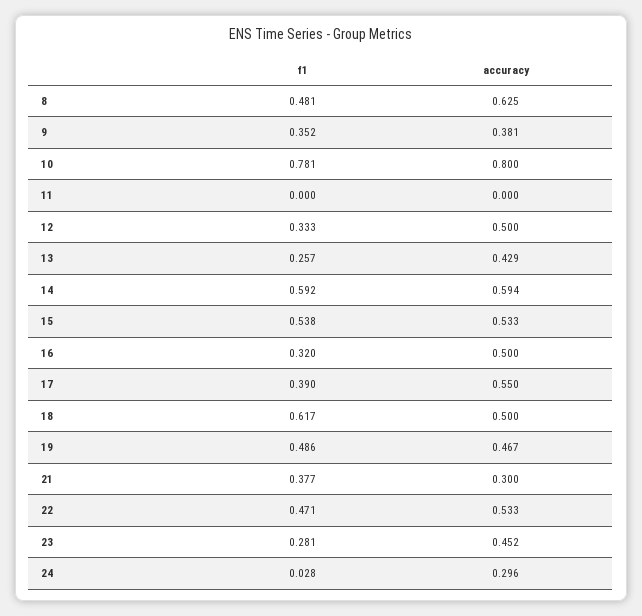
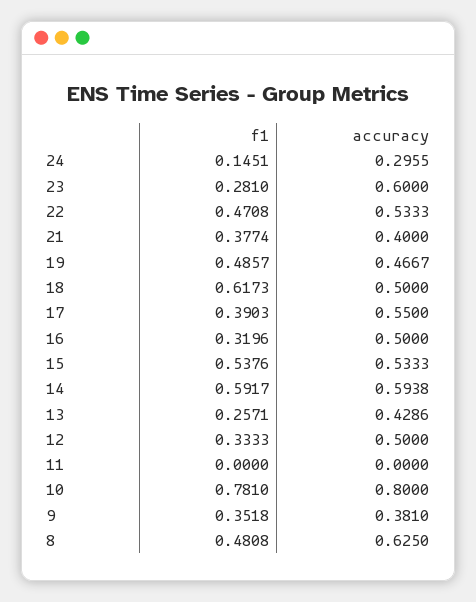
accuracy, 21: 0.3 -> 0.4
accuracy, 23: 0.452 -> 0.6
f1, 24: 0.028 -> 0.1451

